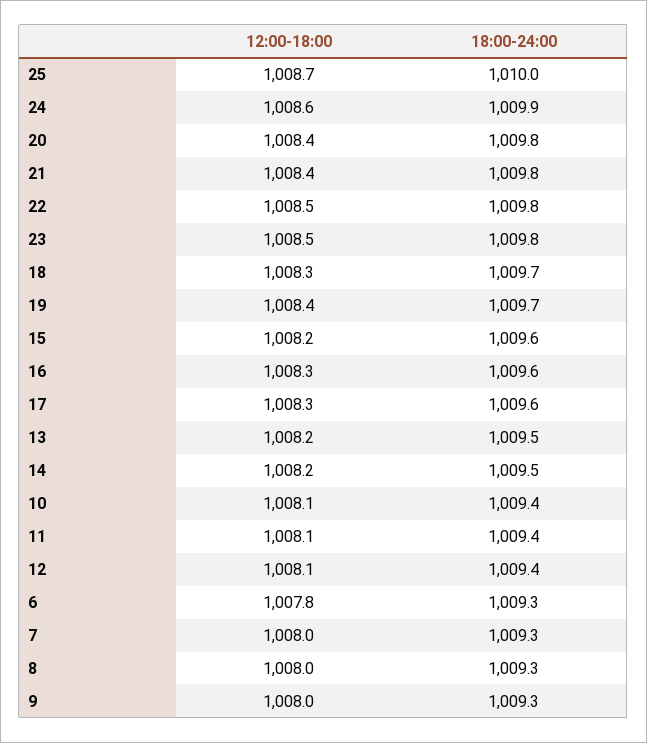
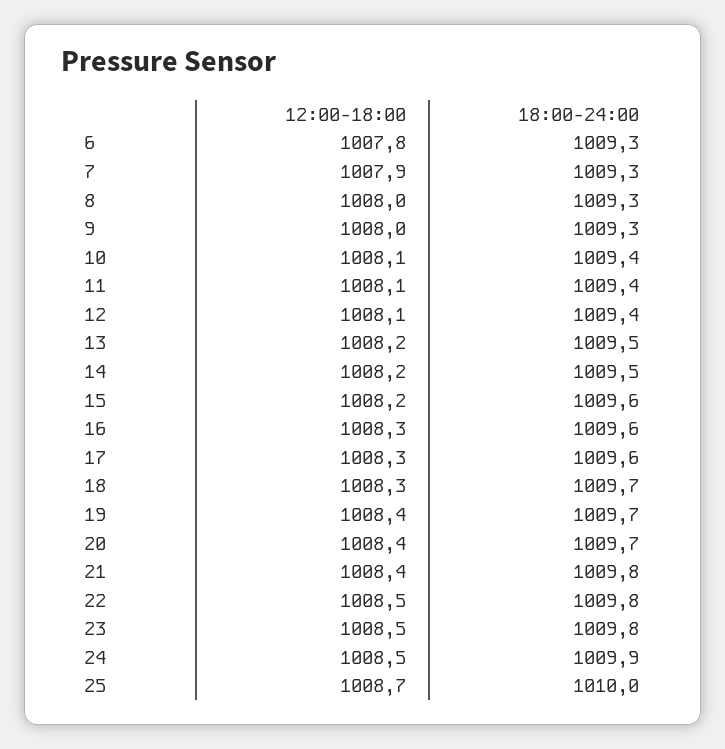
12:00-18:00, 24: 1008.6 -> 1008.5
18:00-24:00, 20: 1009.8 -> 1009.7
12:00-18:00, 7: 1008 -> 1007.9

